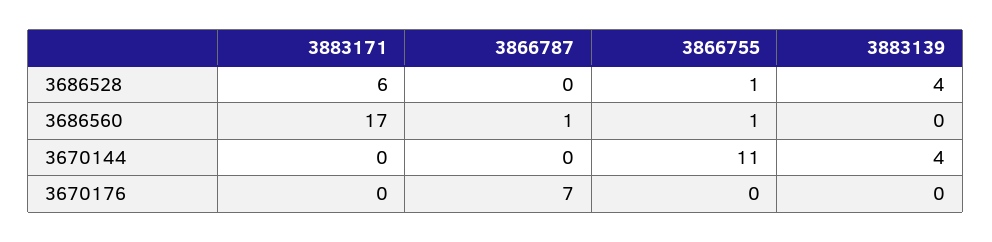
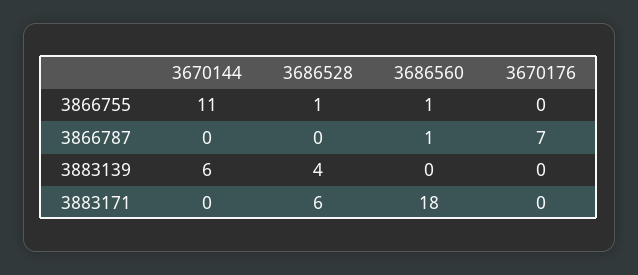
3883171, 3686560: 17 -> 18
3883139, 3670144: 4 -> 6

